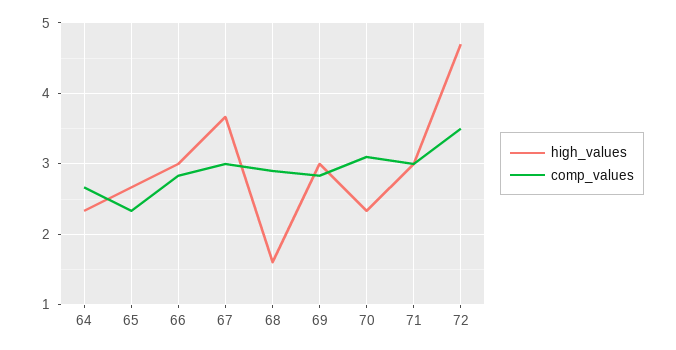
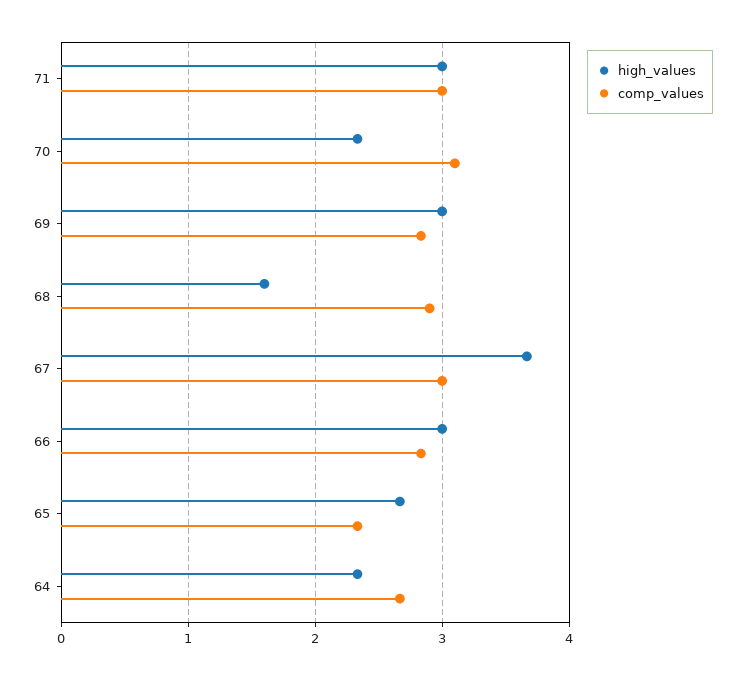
high_values, 72: 4.7 -> none
comp_values, 72: 3.5 -> none

